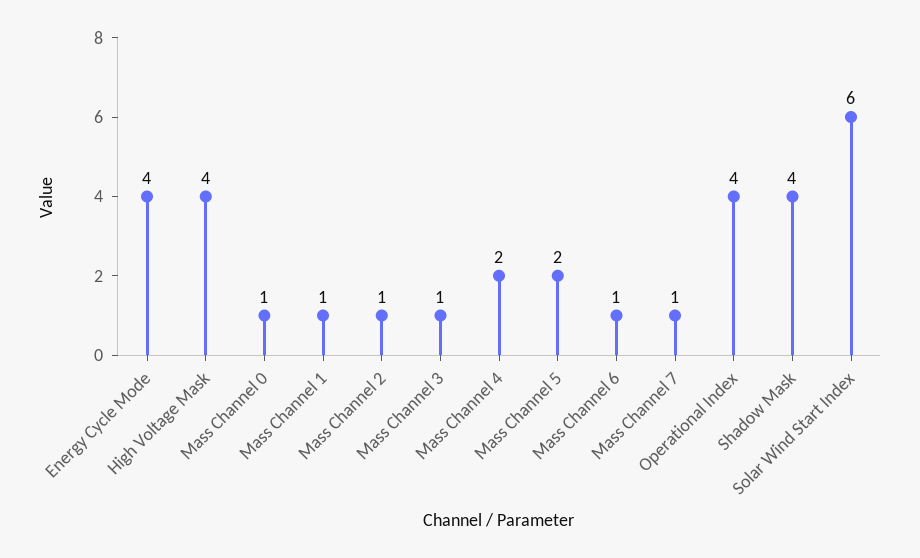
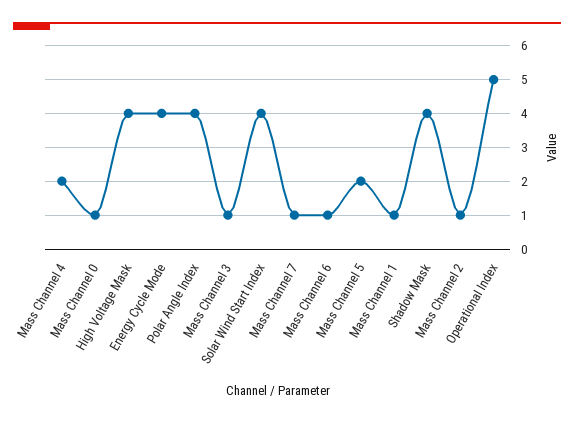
Operational Index: 4 -> 5
Solar Wind Start Index: 6 -> 4
Polar Angle Index: none -> 4

